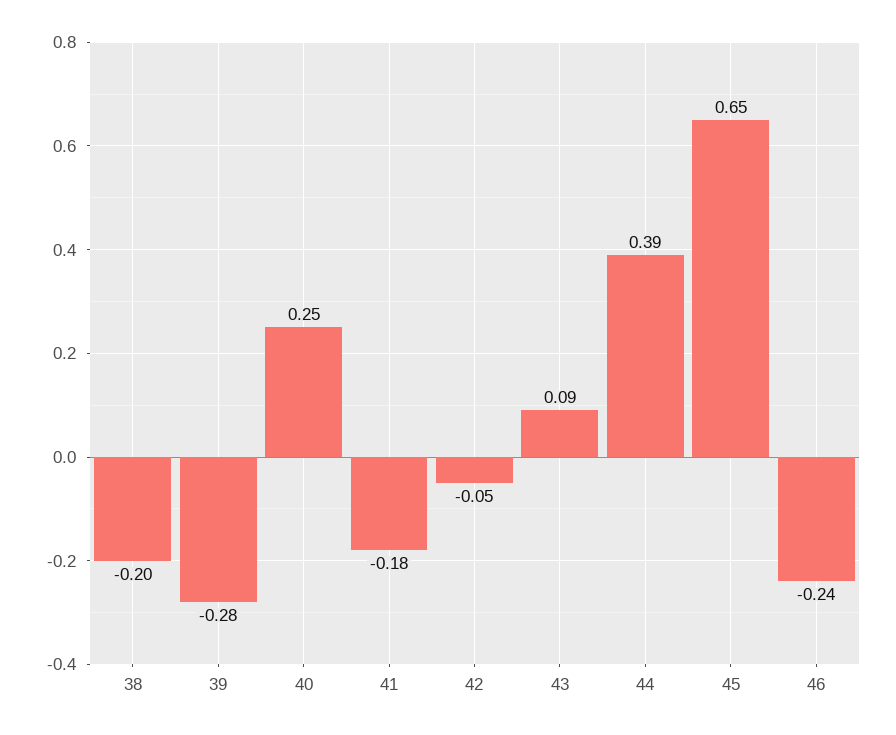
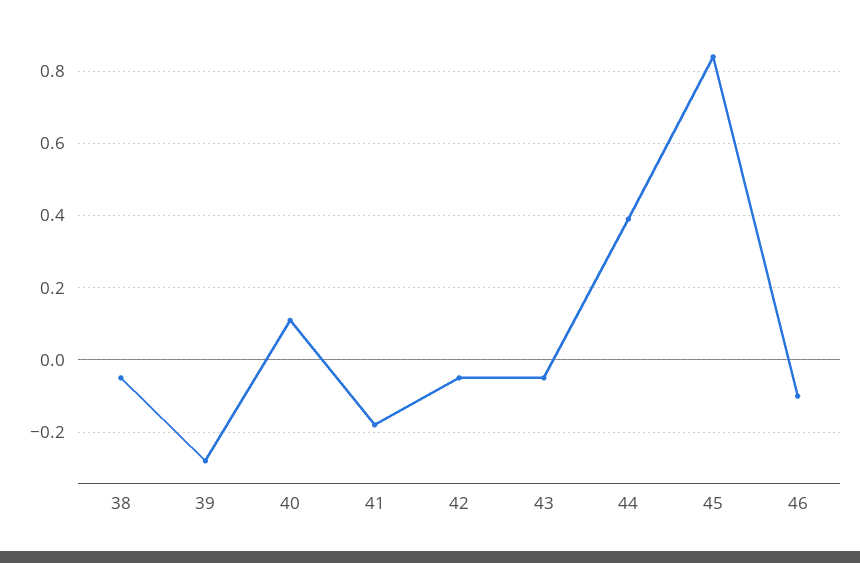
38: -0.2 -> -0.05
40: 0.25 -> 0.1
43: 0.09 -> -0.05
45: 0.65 -> 0.85
46: -0.24 -> -0.1

